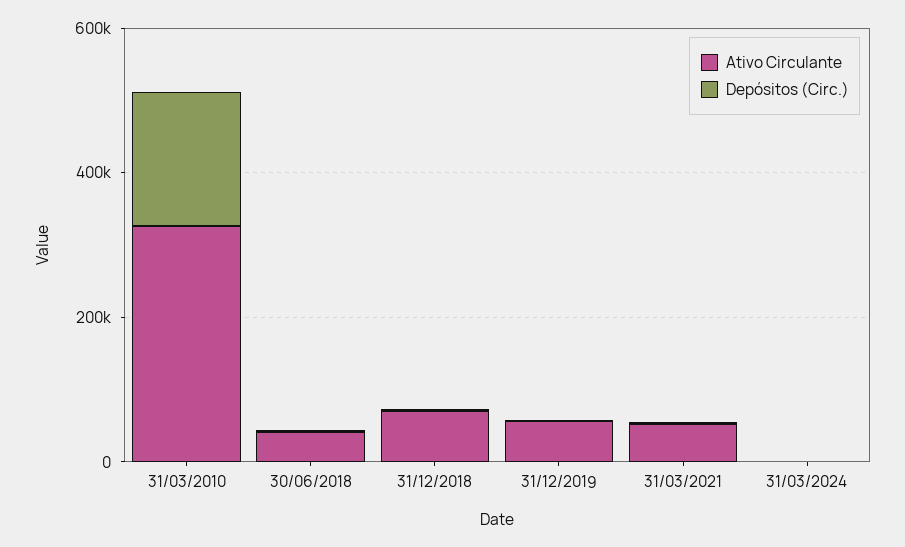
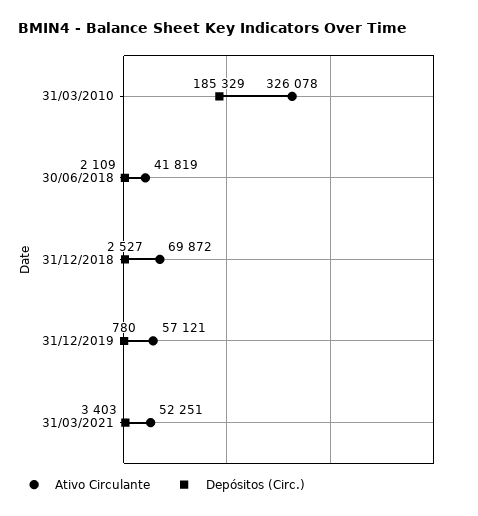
Ativo Circulante, 31/03/2024: 0 -> none
Depósitos (Circ.), 31/03/2024: 0 -> none

